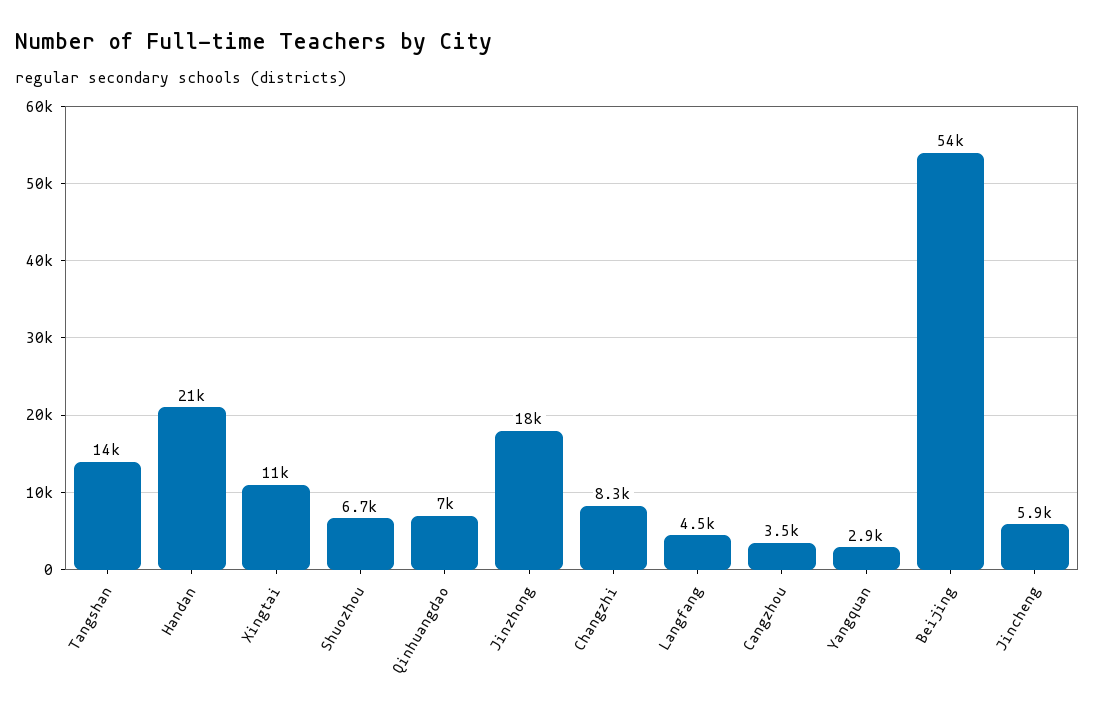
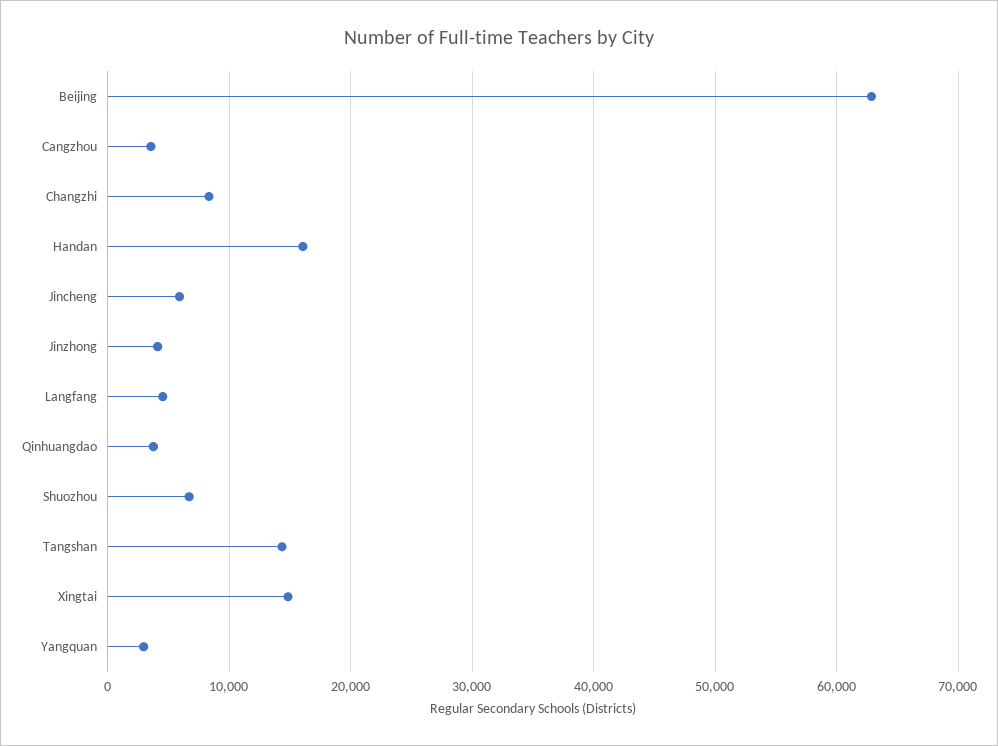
Handan: 21000 -> 16000
Xingtai: 11000 -> 15000
Qinhuangdao: 7000 -> 4000
Jinzhong: 18000 -> 4000
Beijing: 54000 -> 63000

